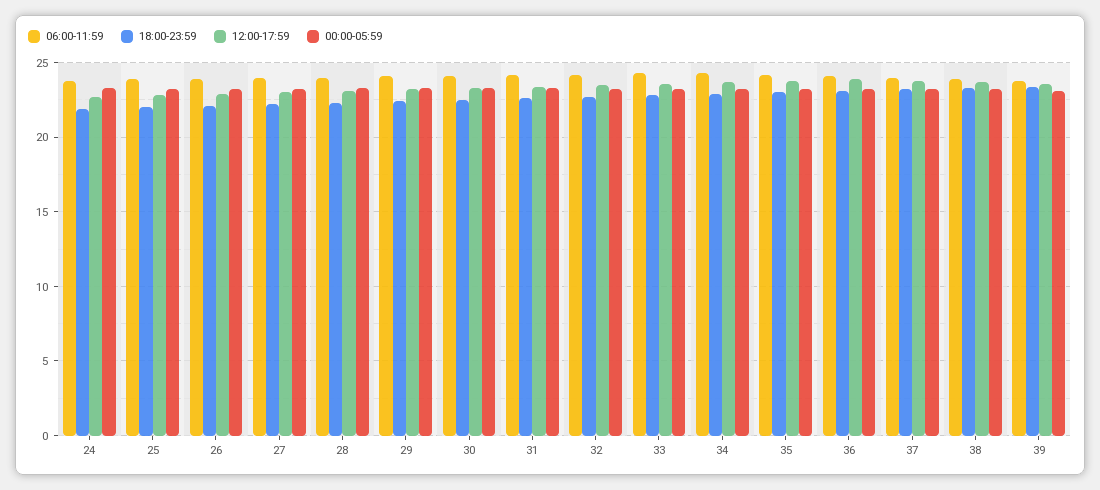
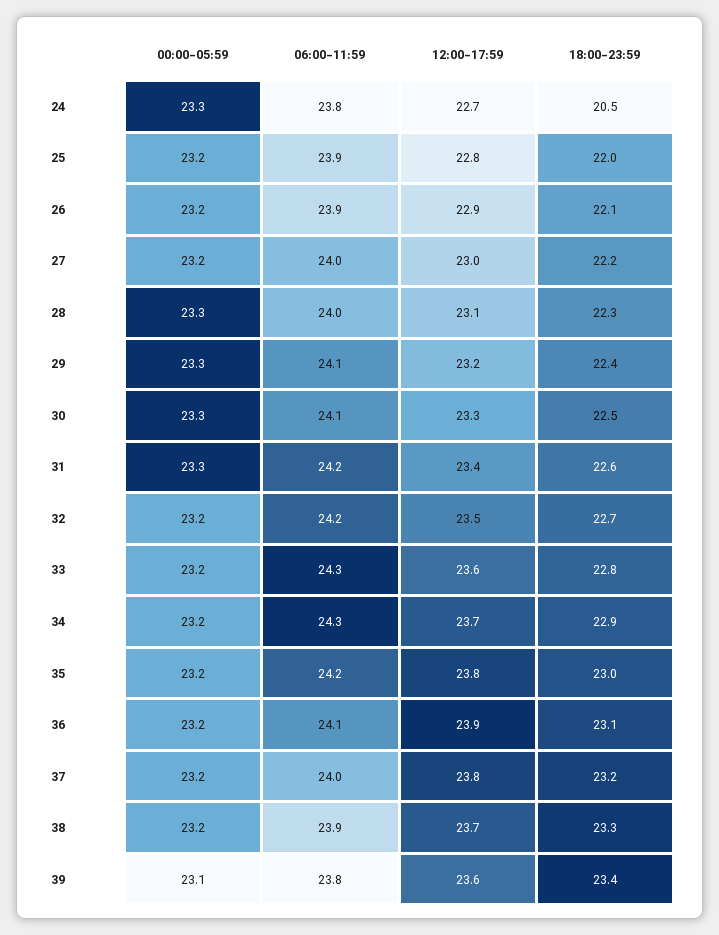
18:00-23:59, 24: 22 -> 20.5

